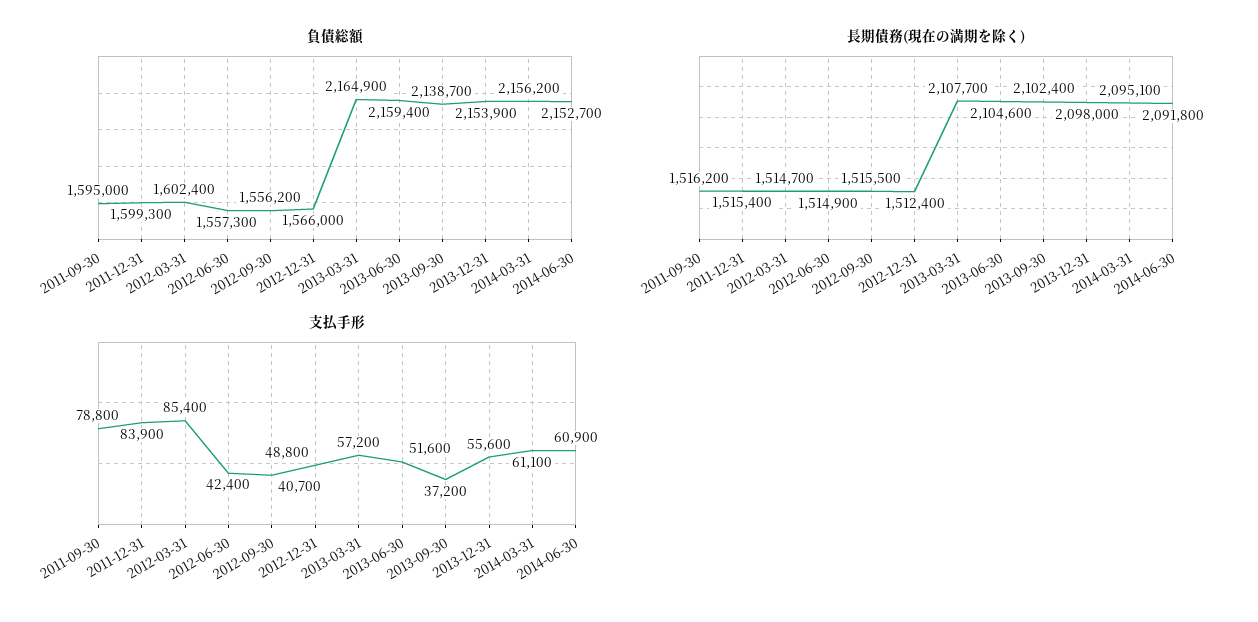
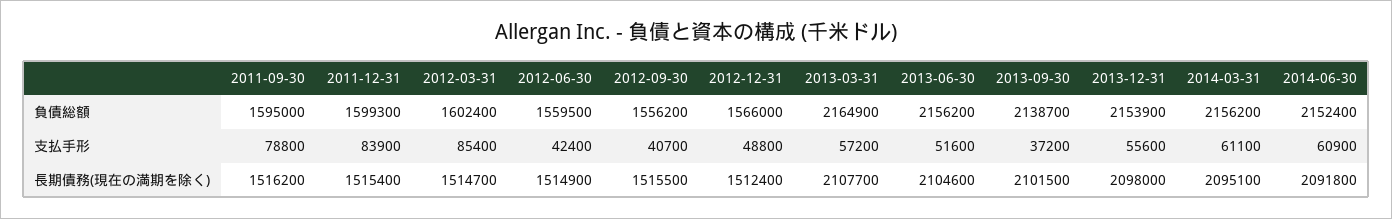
負債総額, 2012-06-30: 1557300 -> 1559500
負債総額, 2013-06-30: 2159400 -> 2156200
負債総額, 2014-06-30: 2152700 -> 2152400
長期債務(現在の満期を除く), 2013-09-30: 2102400 -> 2101500

